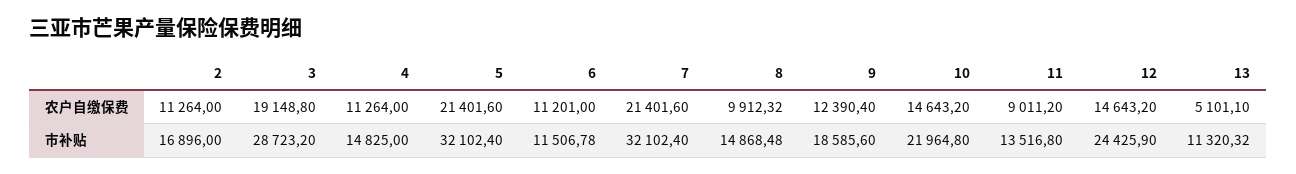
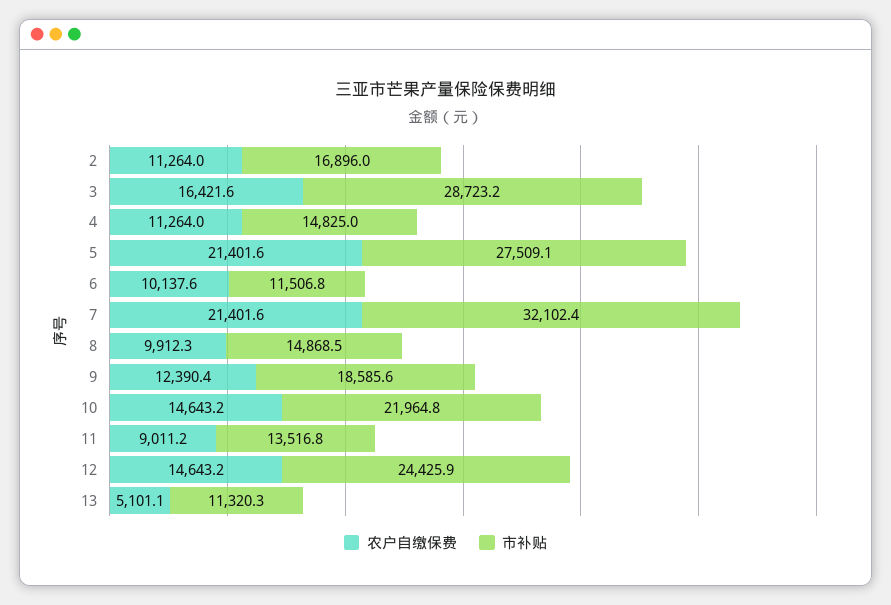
农户自缴保费, 3: 19148.8 -> 16421.6
农户自缴保费, 6: 11201 -> 10137.6
市补贴, 5: 32102.4 -> 27509.1

